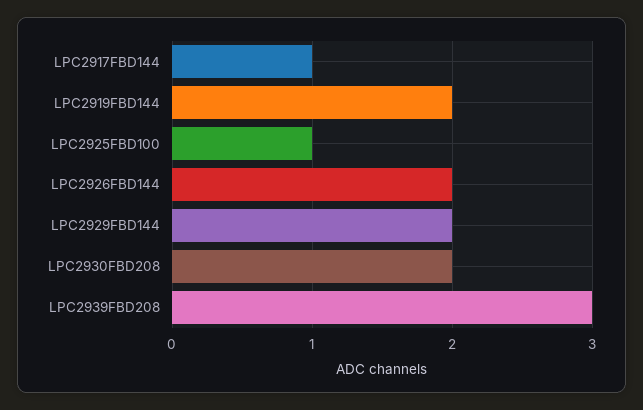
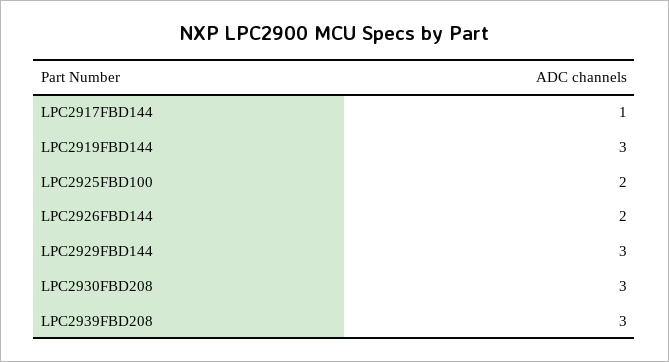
LPC2919FBD144: 2 -> 3
LPC2925FBD100: 1 -> 2
LPC2929FBD144: 2 -> 3
LPC2930FBD208: 2 -> 3

